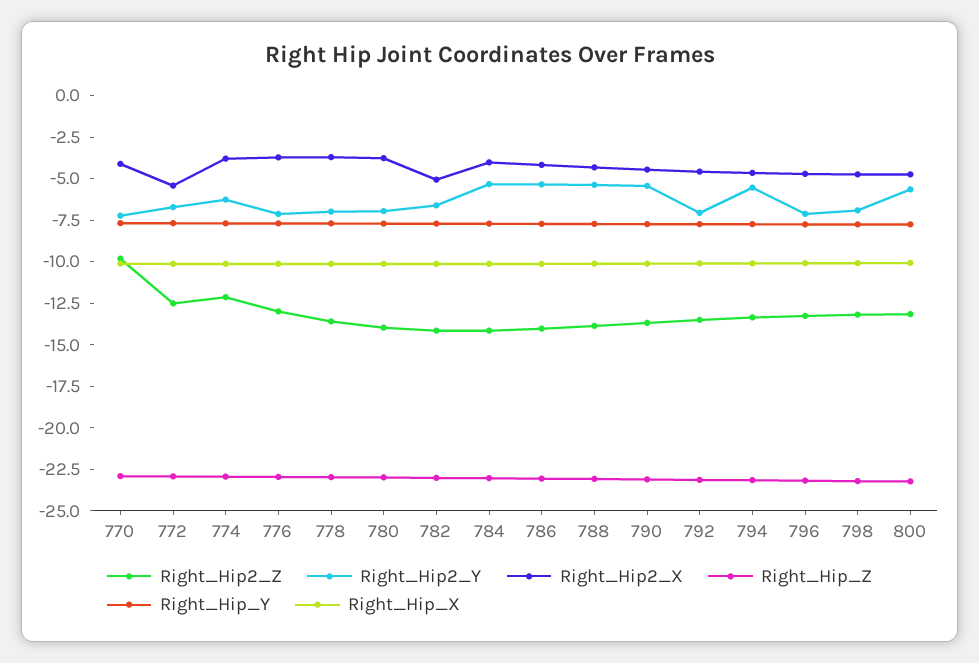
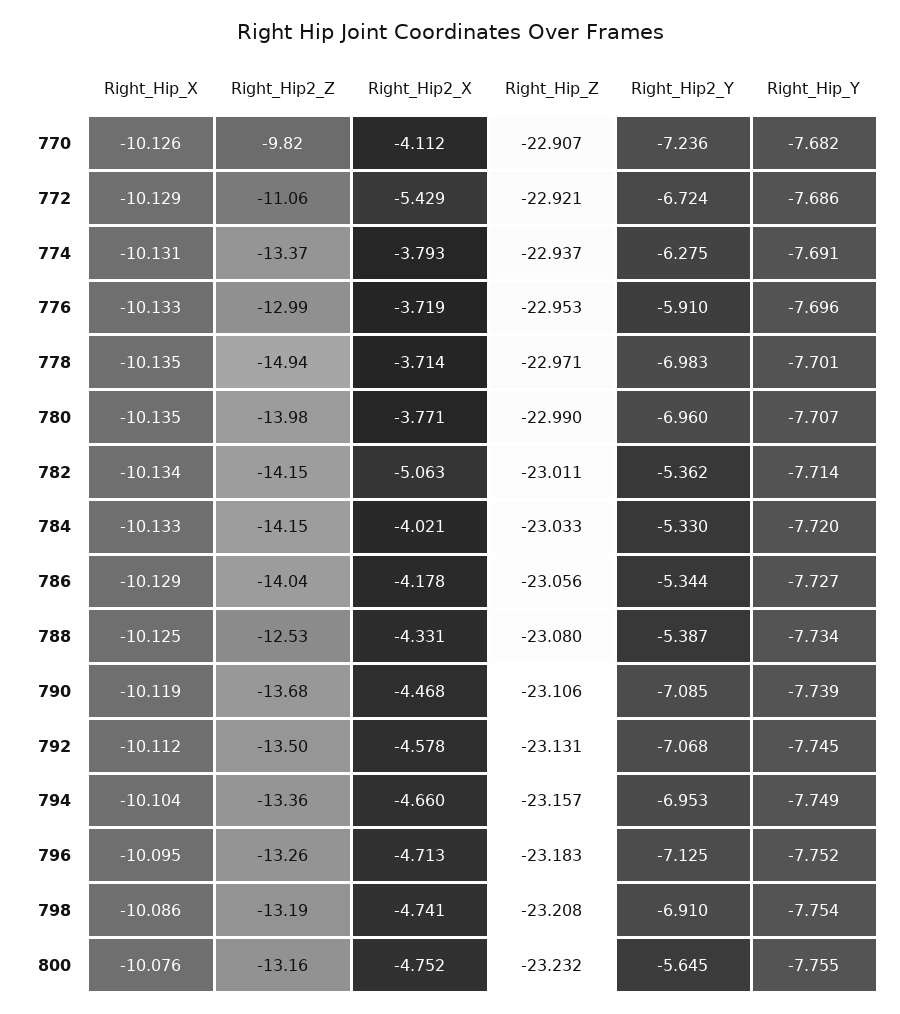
Right_Hip2_Z, 772: -12.5 -> -11.06
Right_Hip2_Z, 774: -12 -> -13.37
Right_Hip2_Y, 776: -7 -> -5.91
Right_Hip2_Z, 778: -13.5 -> -14.94
Right_Hip2_Y, 782: -6.5 -> -5.362
Right_Hip2_Z, 788: -14 -> -12.53
Right_Hip2_Y, 790: -5.5 -> -7.085
Right_Hip2_Y, 794: -5.5 -> -6.953

